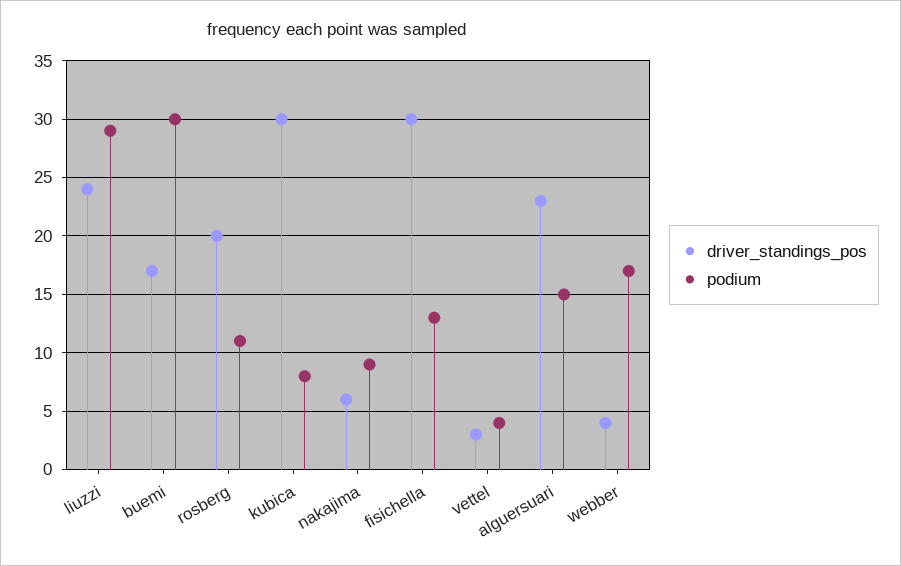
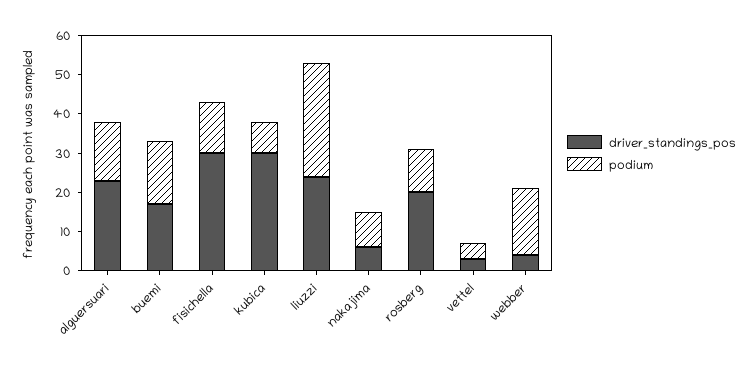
podium, buemi: 30 -> 15

